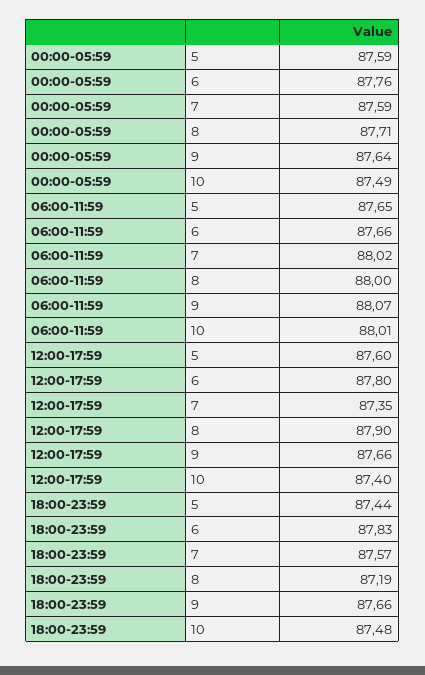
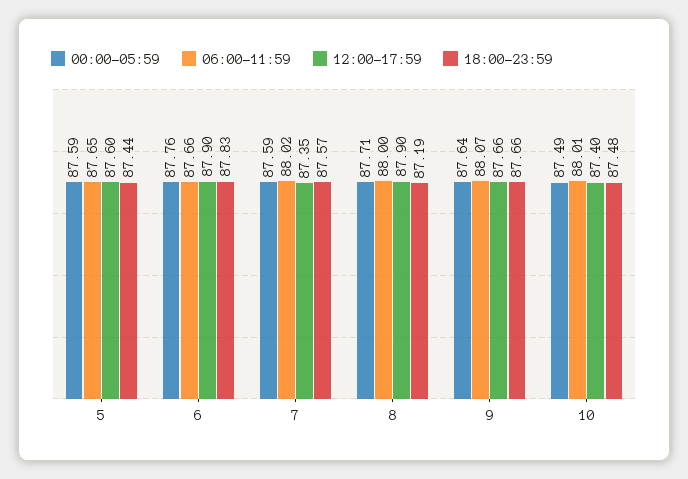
12:00-17:59, 6: 87.8 -> 87.9

